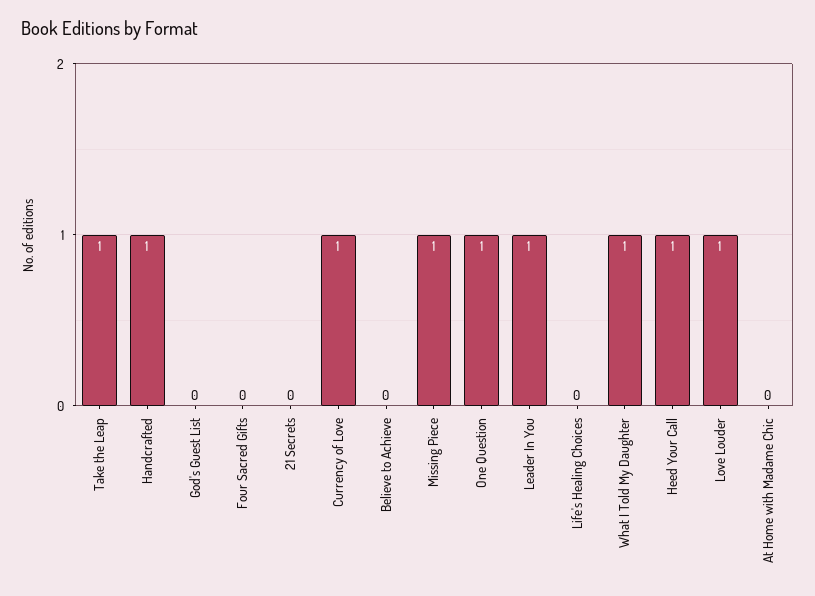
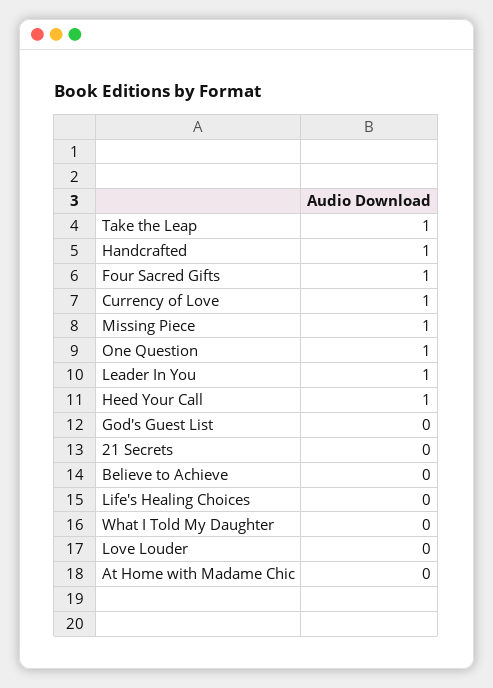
Four Sacred Gifts: 0 -> 1
What I Told My Daughter: 1 -> 0
Love Louder: 1 -> 0

